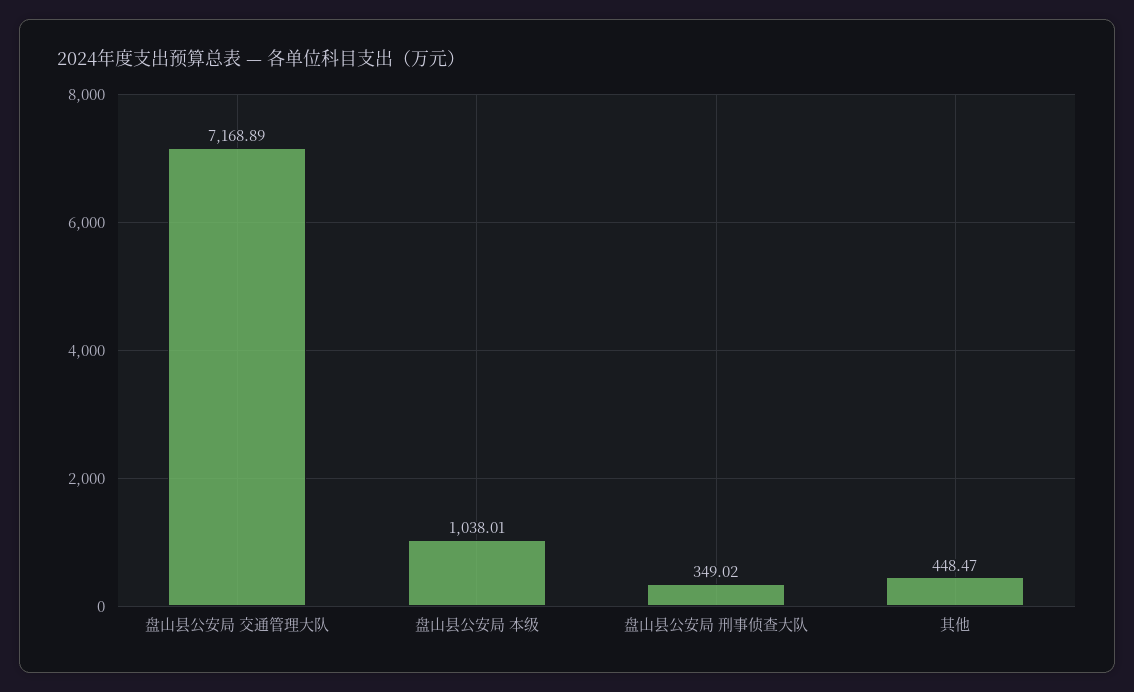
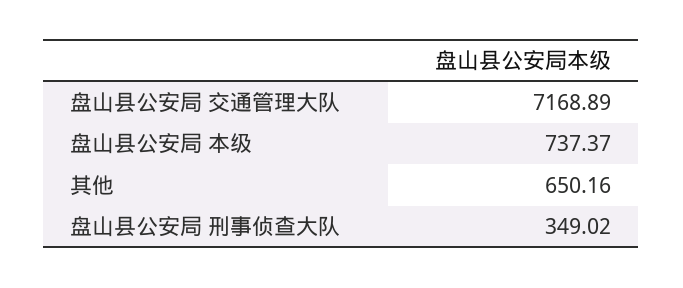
盘山县公安局 本级: 1038.01 -> 737.37
其他: 448.47 -> 650.16

